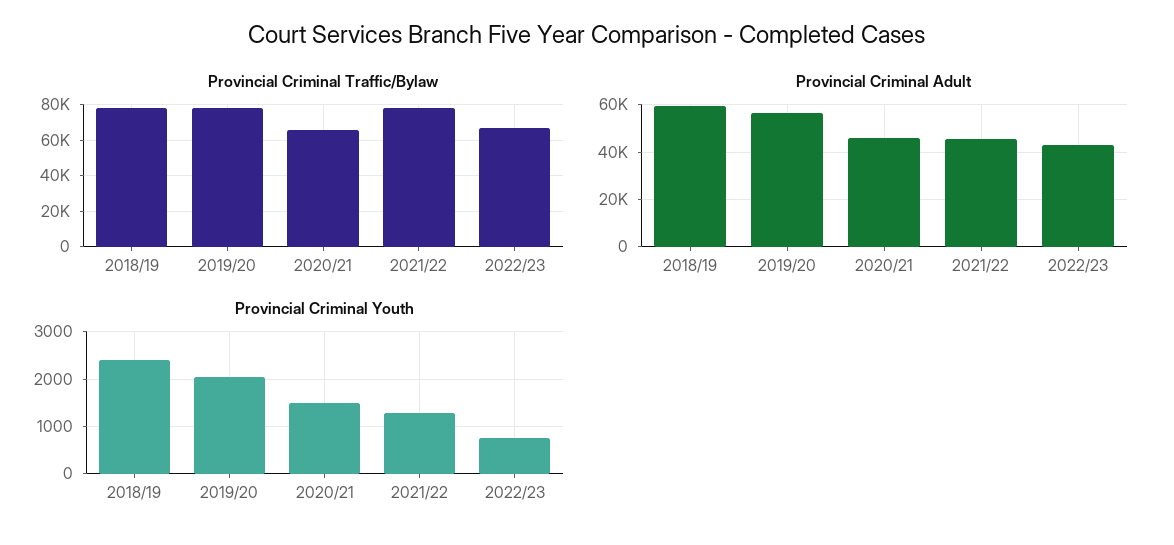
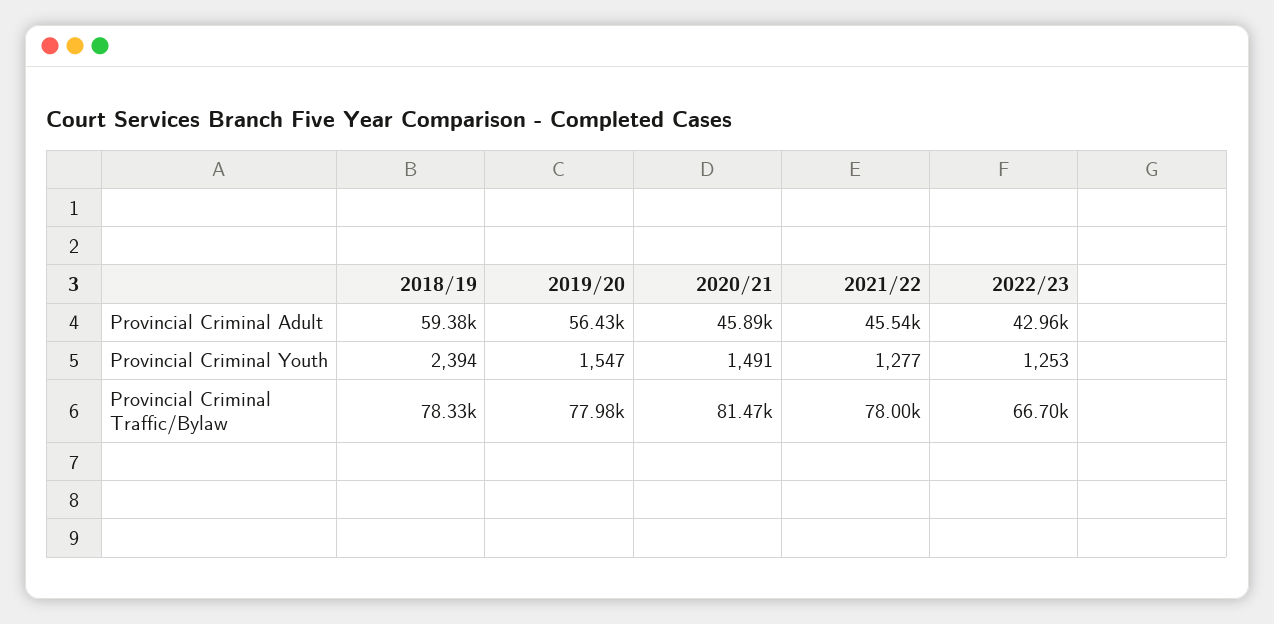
Provincial Criminal Traffic/Bylaw, 2020/21: 65000 -> 81470
Provincial Criminal Youth, 2019/20: 2000 -> 1547
Provincial Criminal Youth, 2022/23: 800 -> 1253

